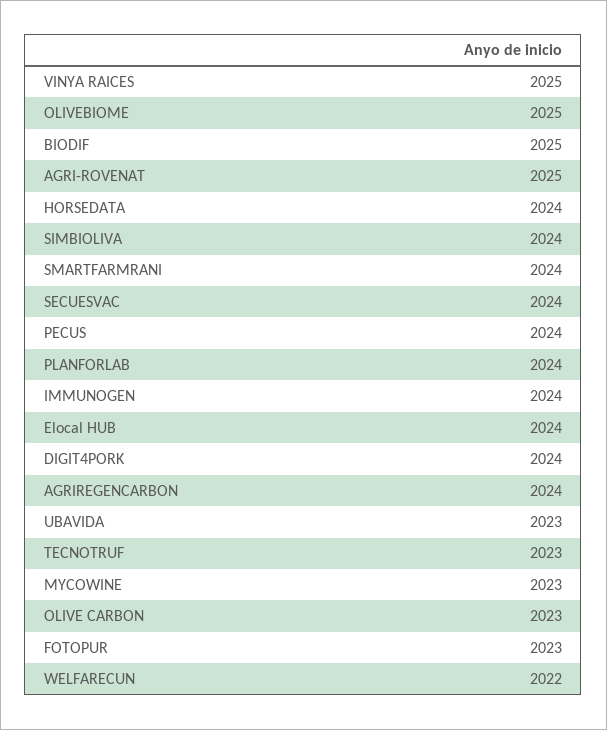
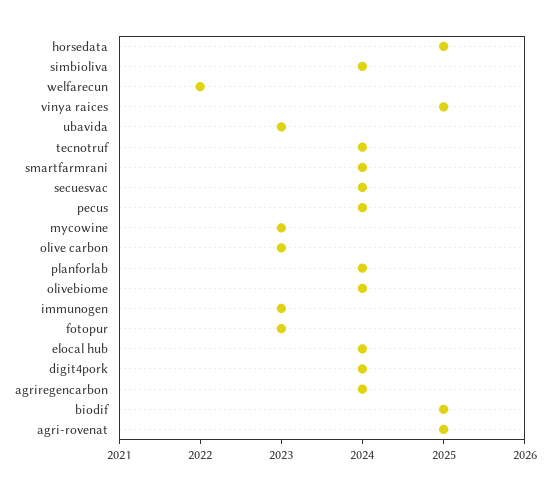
OLIVEBIOME: 2025 -> 2024
HORSEDATA: 2024 -> 2025
IMMUNOGEN: 2024 -> 2023
TECNOTRUF: 2023 -> 2024

